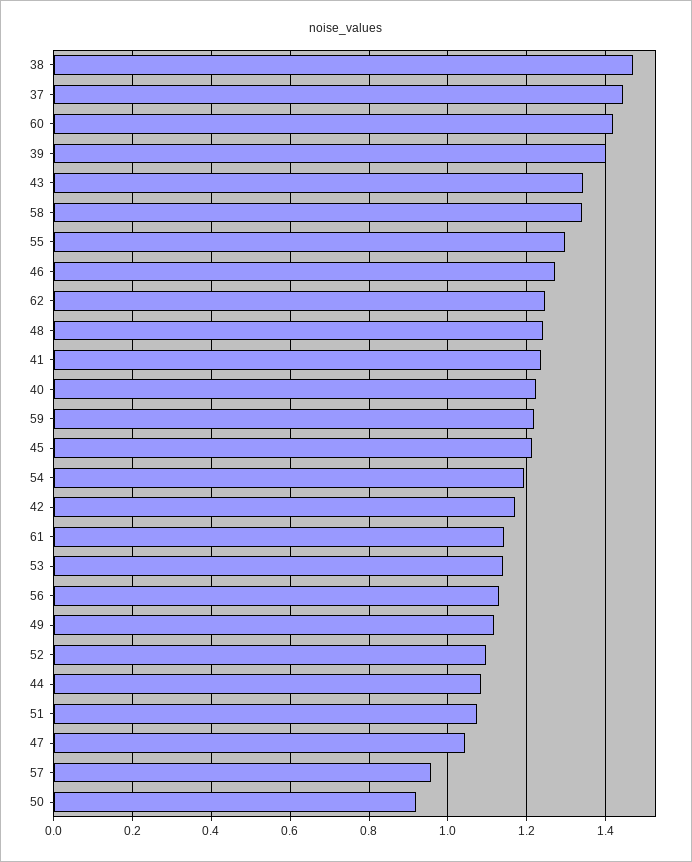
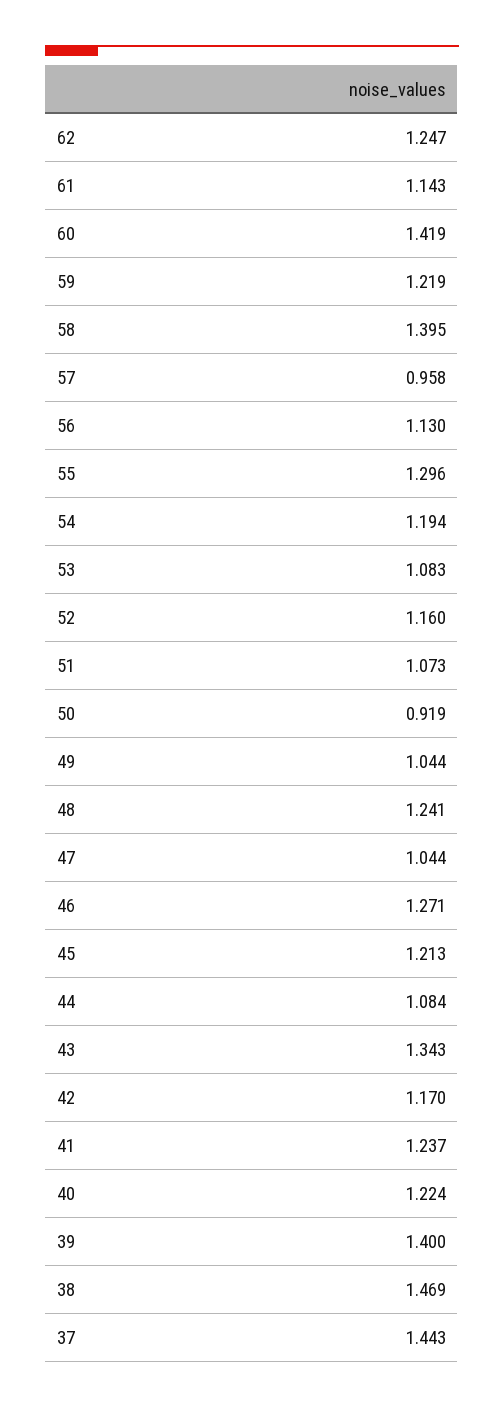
58: 1.34 -> 1.395
53: 1.14 -> 1.083
49: 1.12 -> 1.044
52: 1.1 -> 1.16

